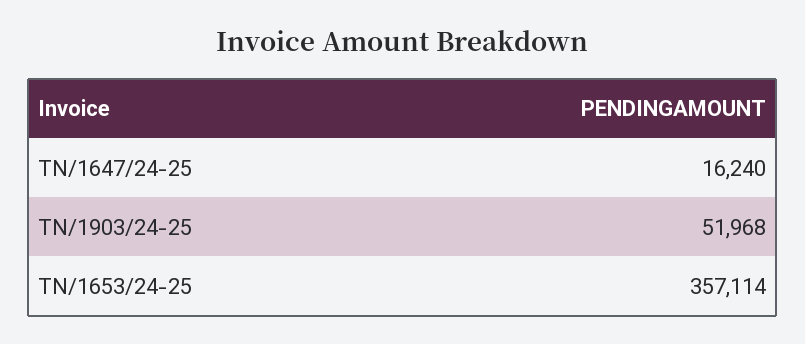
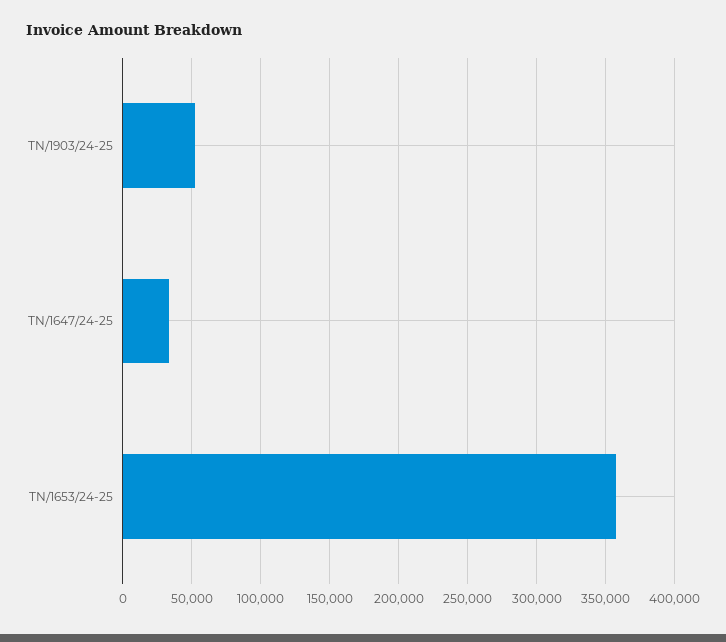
TN/1647/24-25: 16240 -> 35000

